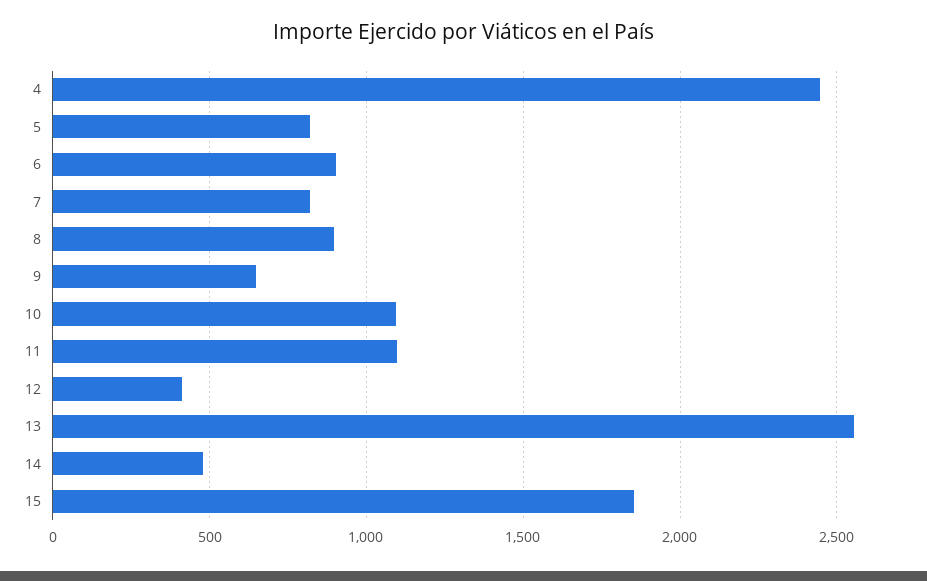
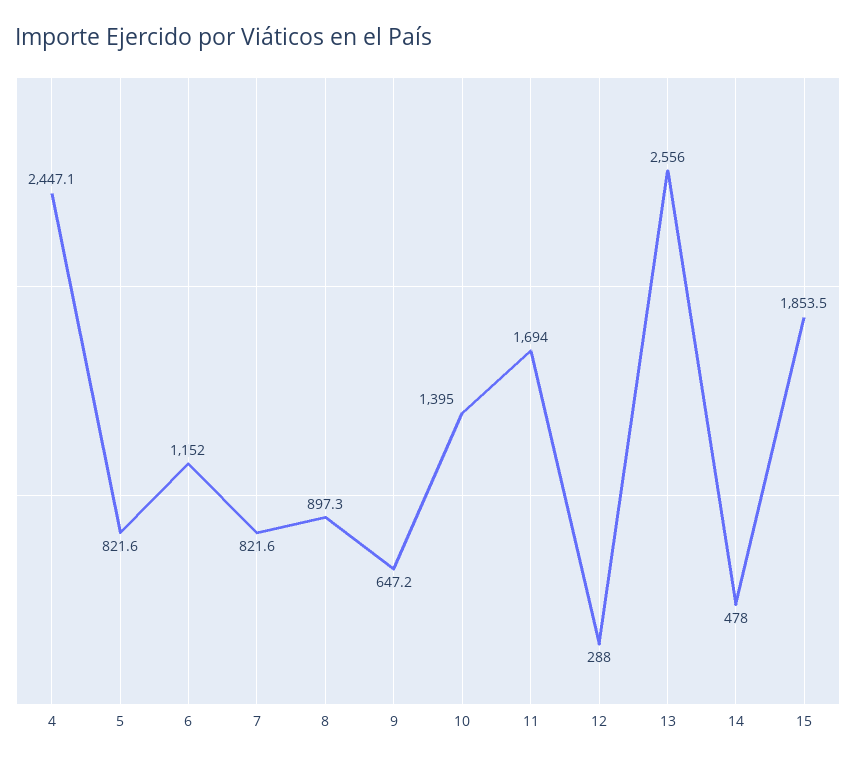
6: 900 -> 1152
10: 1100 -> 1395
11: 1100 -> 1694
12: 400 -> 288

